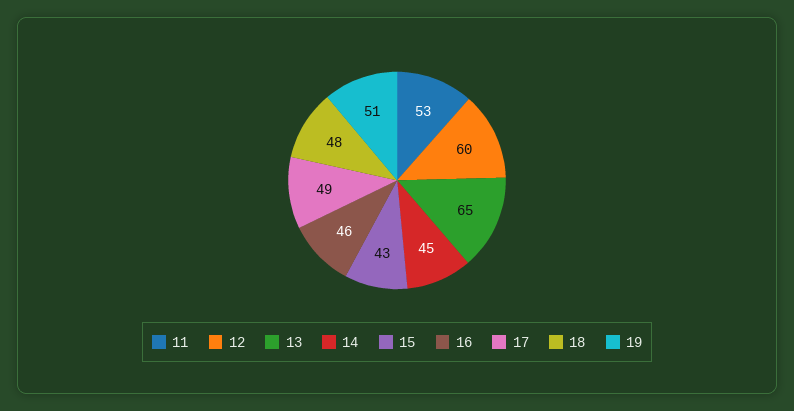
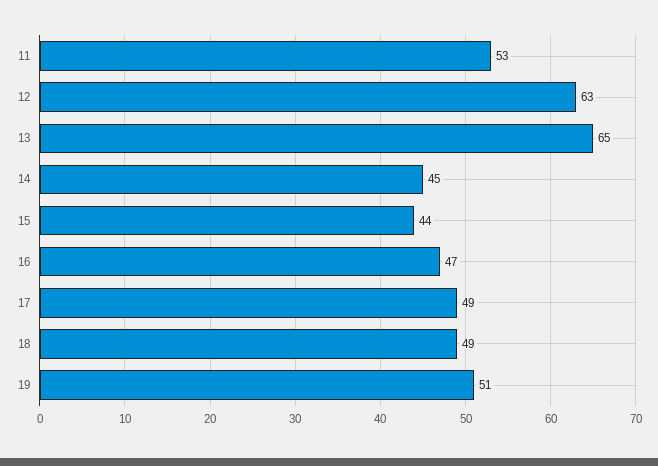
12: 60 -> 63
15: 43 -> 44
16: 46 -> 47
18: 48 -> 49

